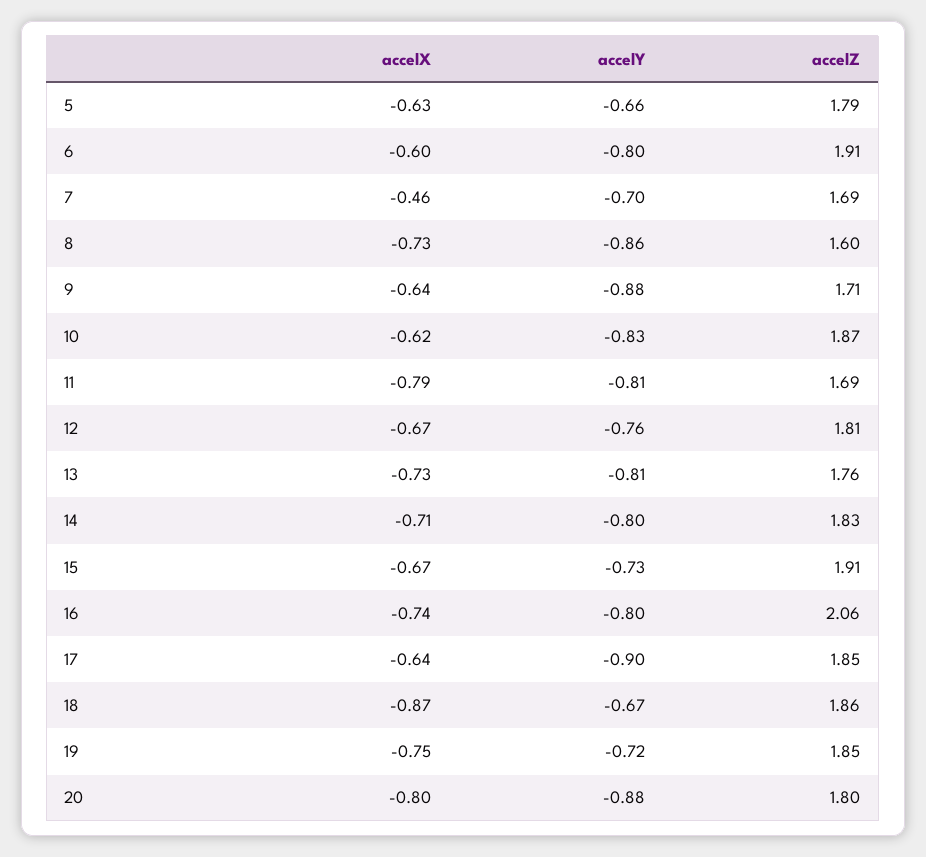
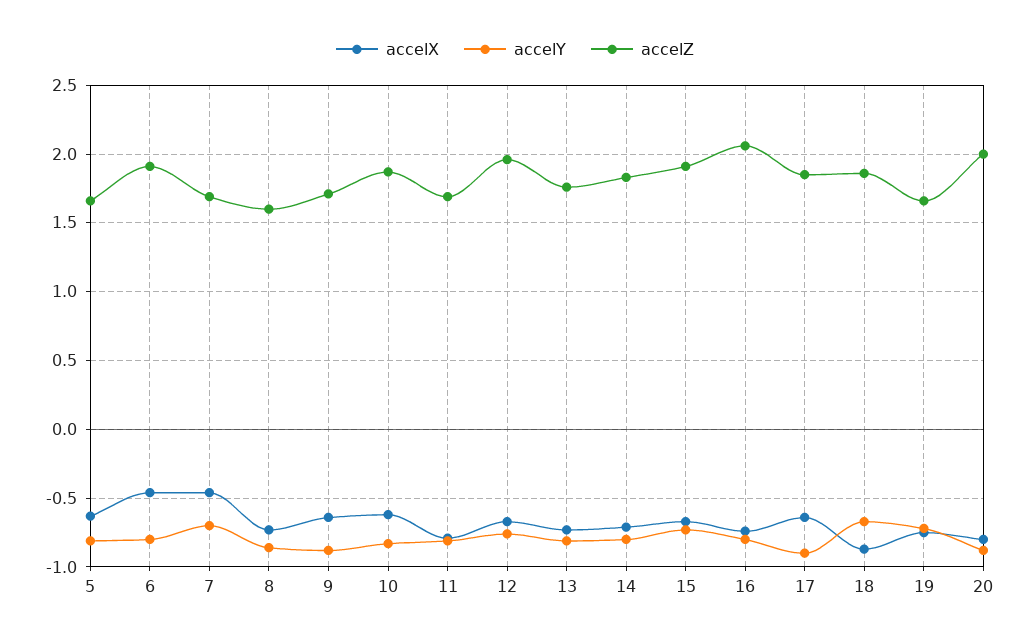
accelY, 5: -0.66 -> -0.8
accelZ, 5: 1.79 -> 1.65
accelX, 6: -0.6 -> -0.45
accelZ, 12: 1.81 -> 1.95
accelZ, 19: 1.85 -> 1.65
accelZ, 20: 1.8 -> 2

